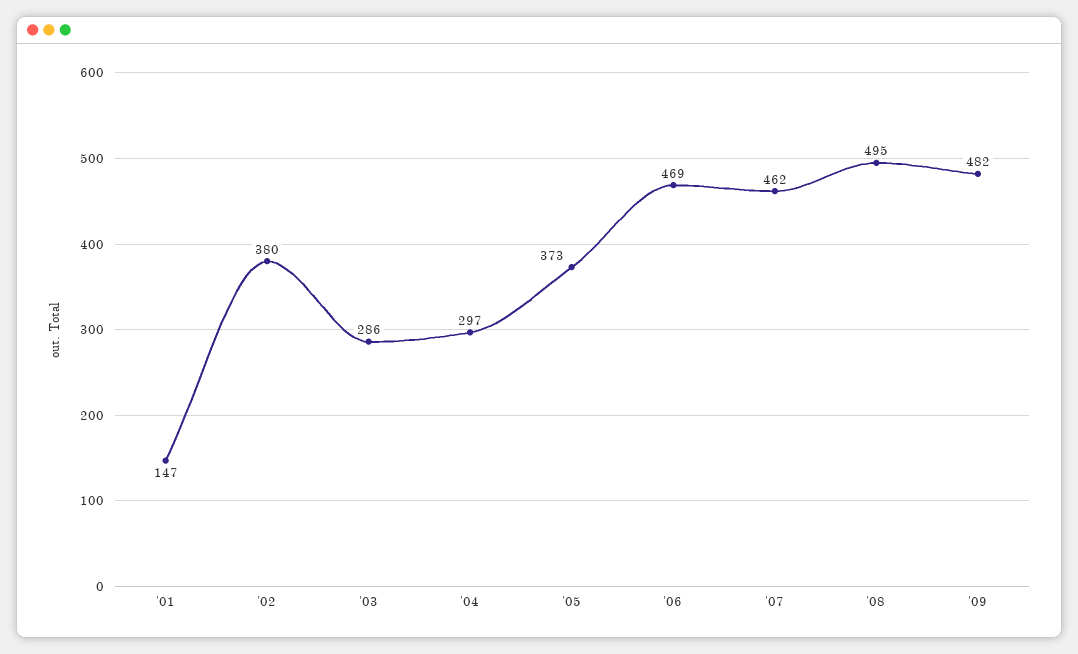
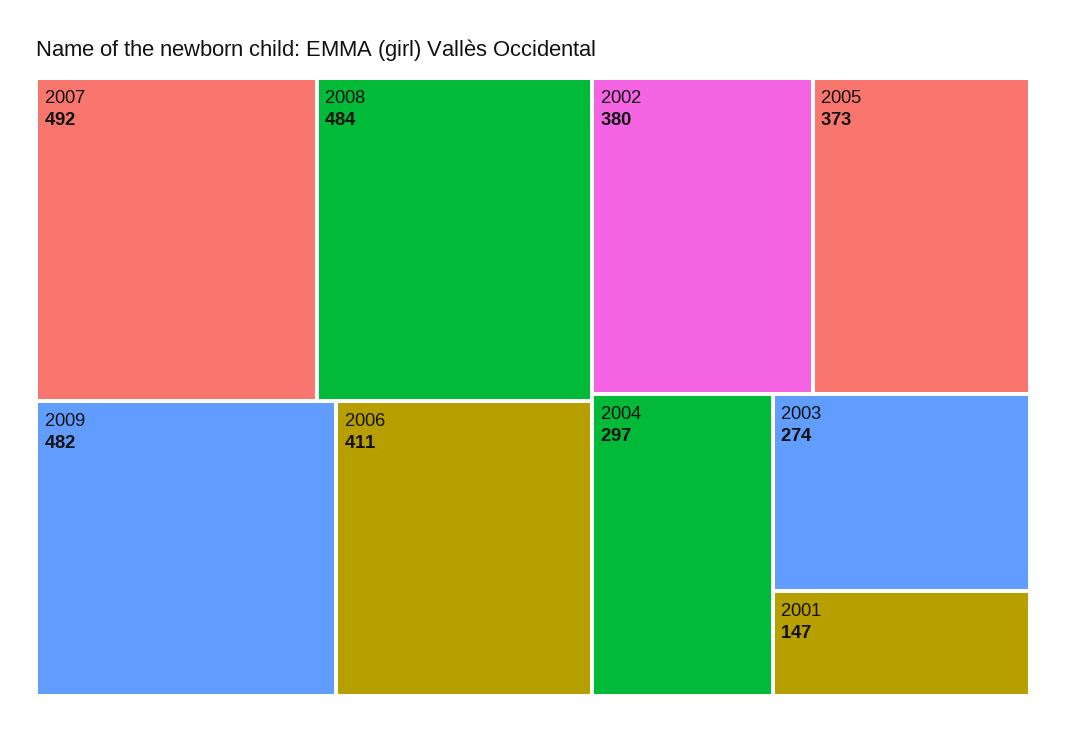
'03: 286 -> 274
'06: 469 -> 411
'07: 462 -> 492
'08: 495 -> 484

